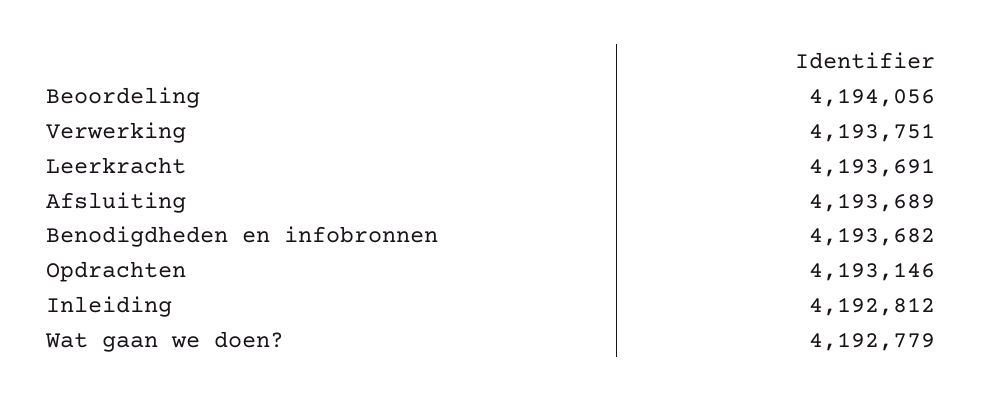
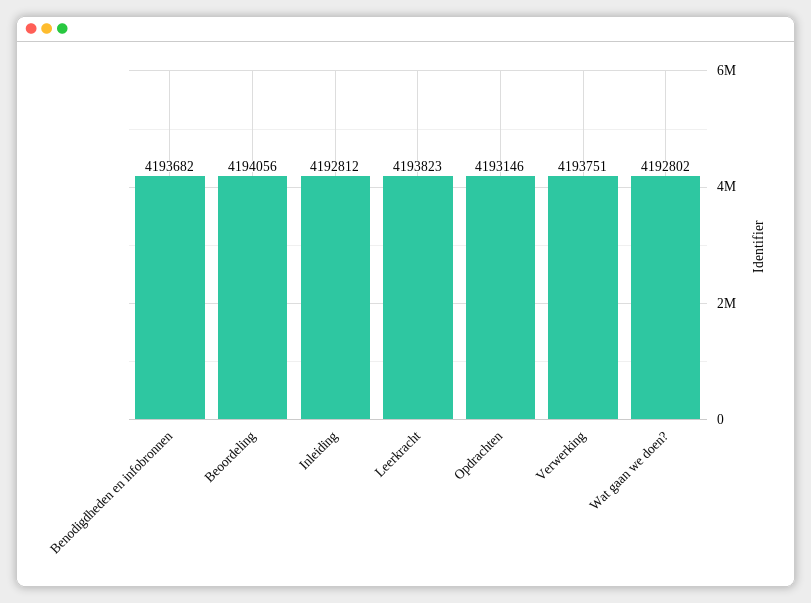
Leerkracht: 4193691 -> 4193823
Afsluiting: 4193689 -> none
Wat gaan we doen?: 4192779 -> 4192802

